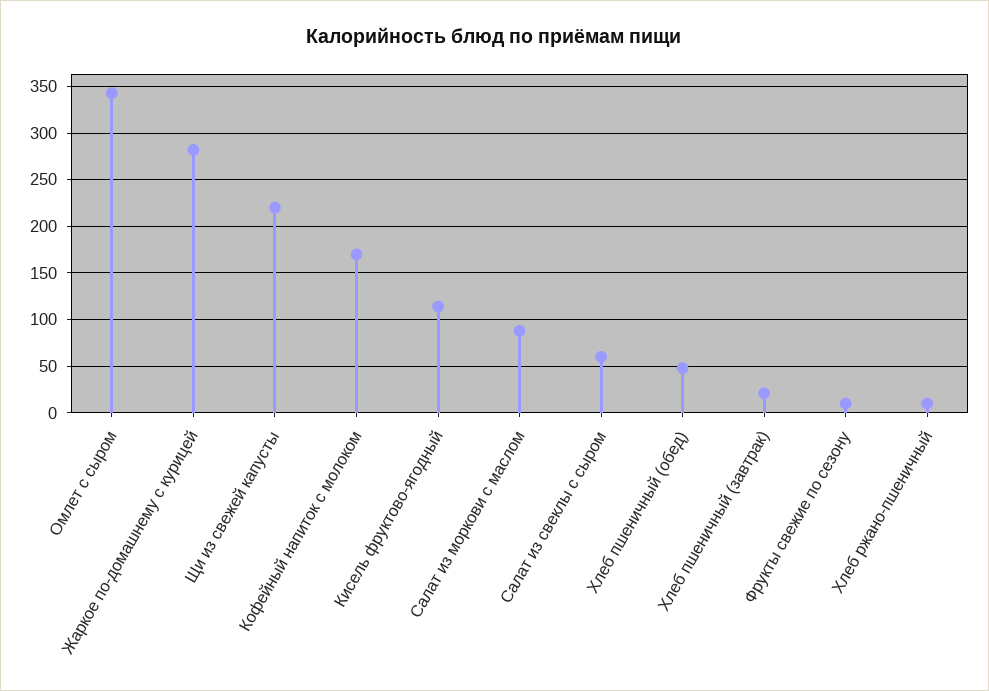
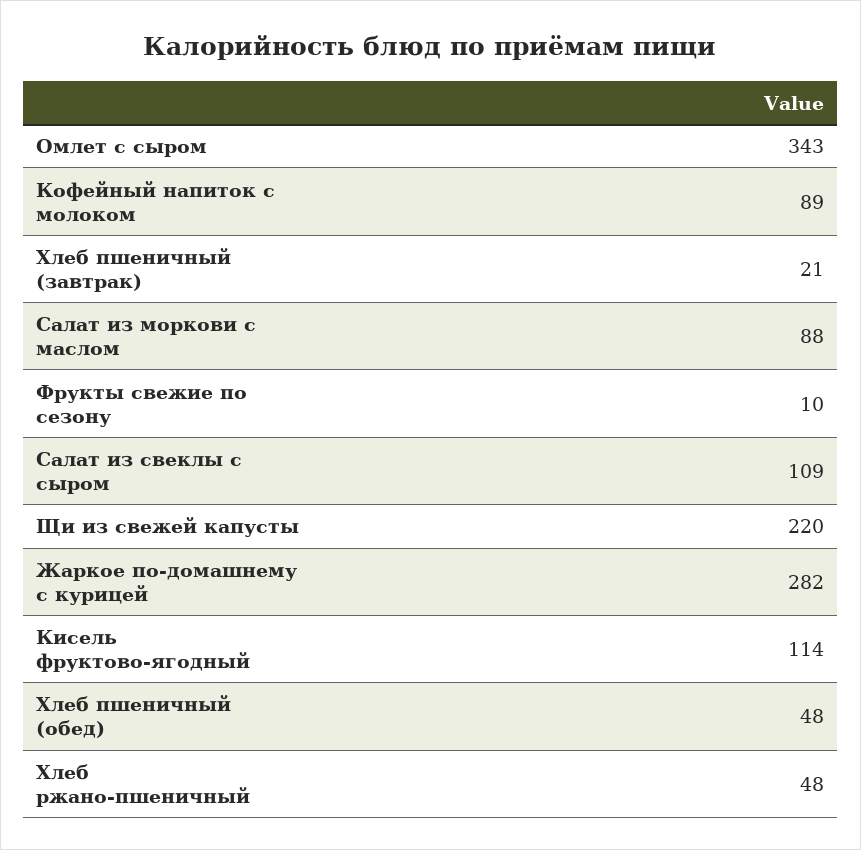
Кофейный напиток с молоком: 170 -> 89
Салат из свеклы с сыром: 60 -> 109
Хлеб ржано-пшеничный: 10 -> 48

